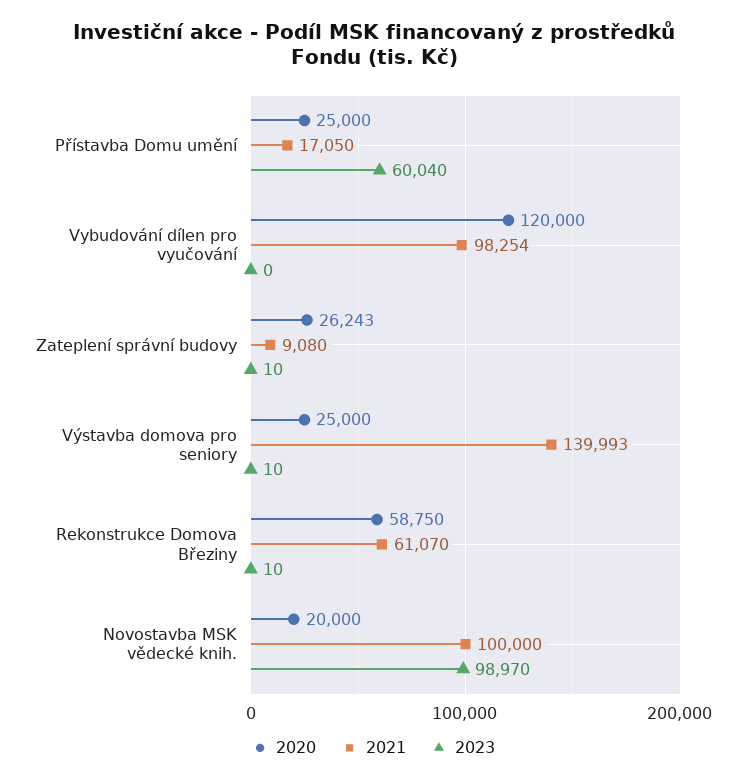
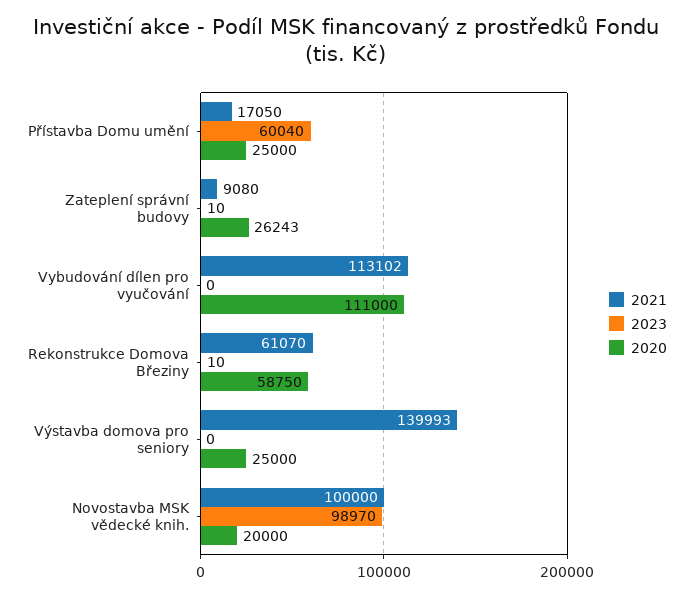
2020, Vybudování dílen pro vyučování: 120000 -> 111000
2021, Vybudování dílen pro vyučování: 98254 -> 113102
2023, Výstavba domova pro seniory: 10 -> 0

